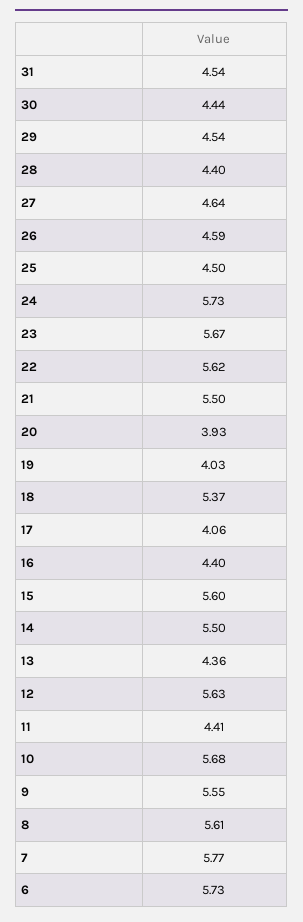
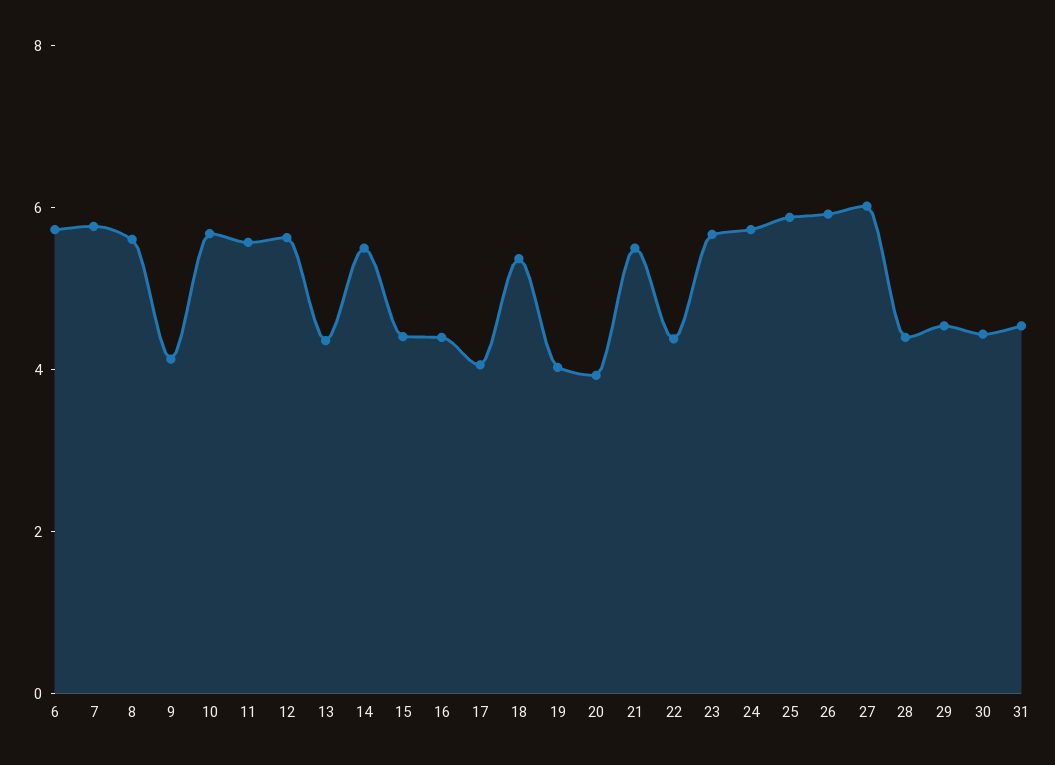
27: 4.64 -> 6
26: 4.59 -> 6
25: 4.5 -> 6
22: 5.62 -> 4.5
15: 5.6 -> 4.5
11: 4.41 -> 5.5
9: 5.55 -> 4

